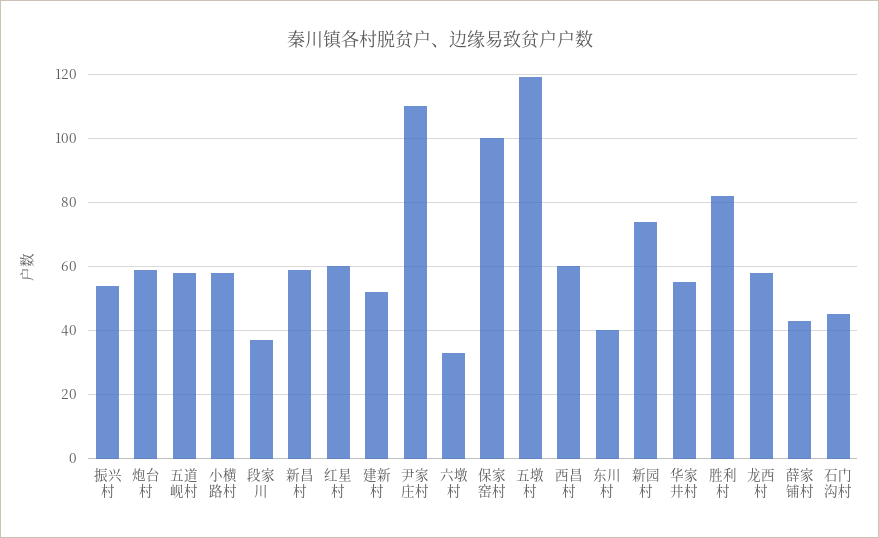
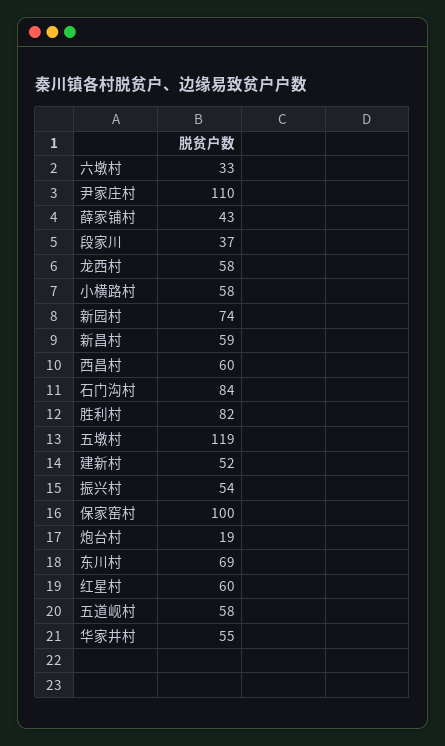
炮台村: 60 -> 19
东川村: 40 -> 69
石门沟村: 45 -> 84

